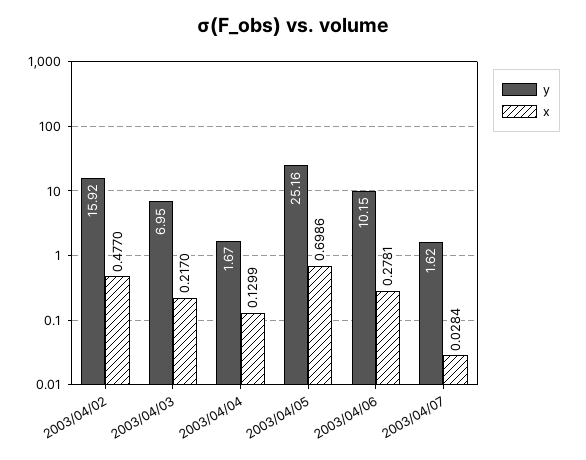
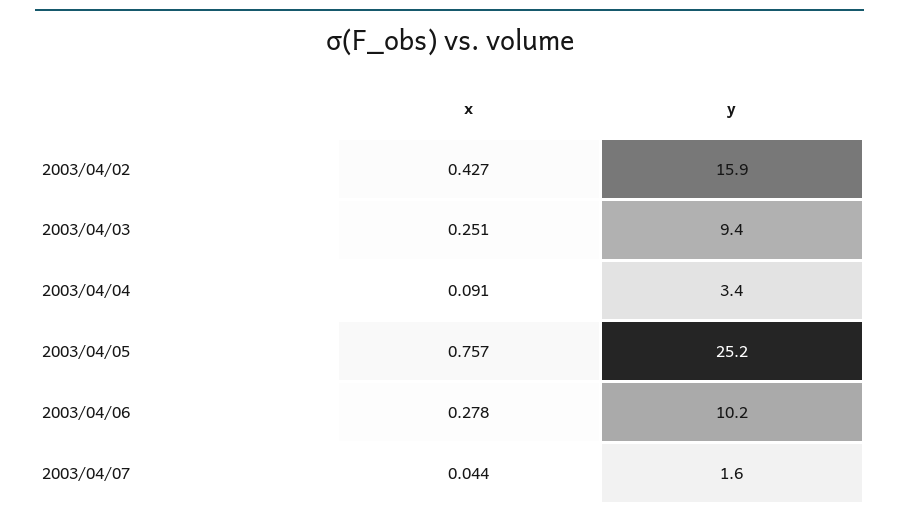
x, 2003/04/02: 0.477 -> 0.427
y, 2003/04/03: 6.95 -> 9.4
x, 2003/04/03: 0.217 -> 0.251
y, 2003/04/04: 1.67 -> 3.4
x, 2003/04/04: 0.1299 -> 0.091
x, 2003/04/05: 0.6986 -> 0.757
x, 2003/04/07: 0.0284 -> 0.044

